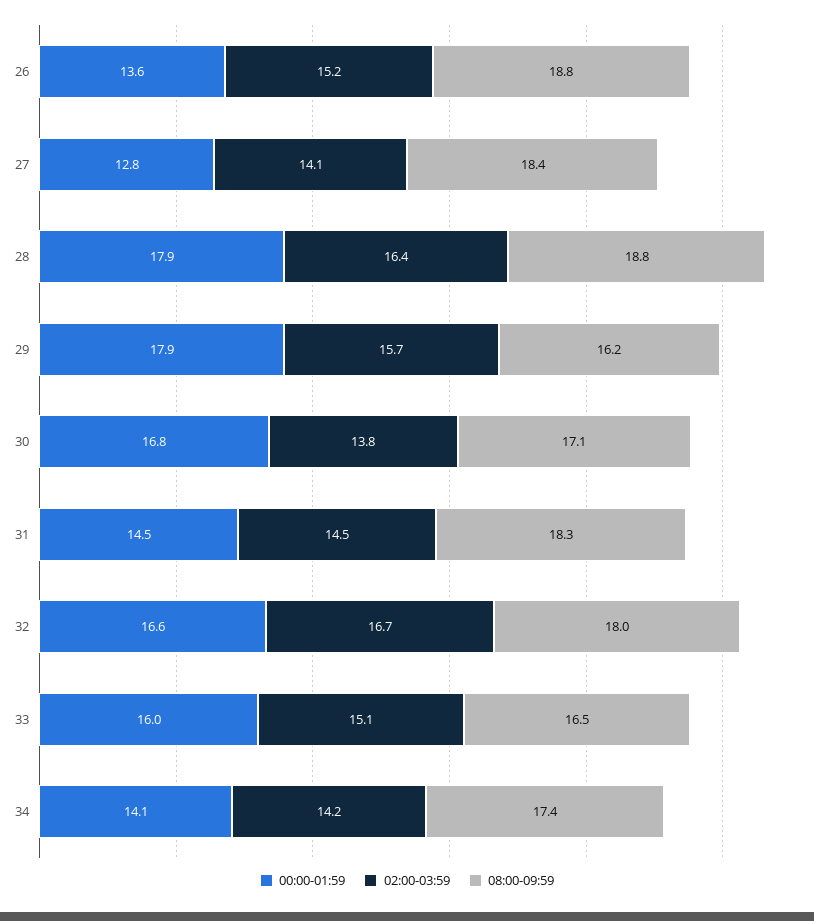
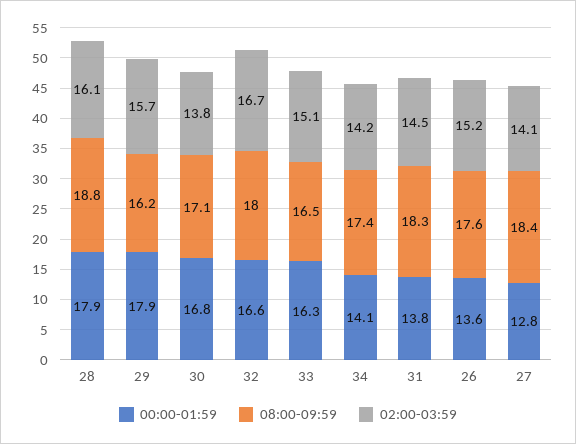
08:00-09:59, 26: 18.8 -> 17.6
02:00-03:59, 28: 16.4 -> 16.1
00:00-01:59, 31: 14.5 -> 13.8
00:00-01:59, 33: 16 -> 16.3

